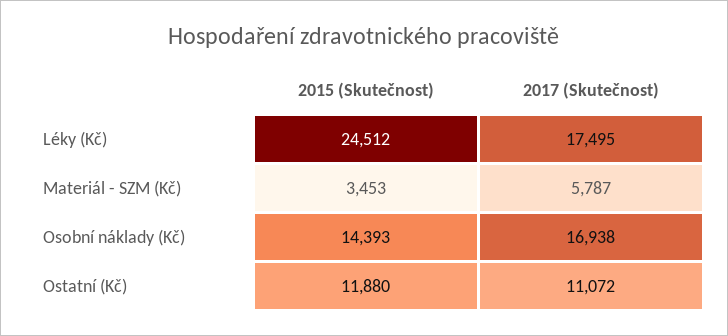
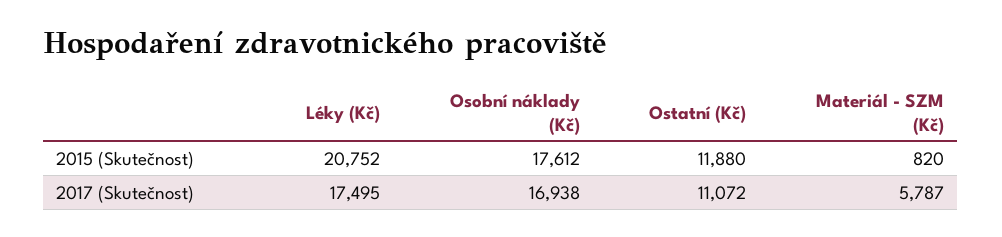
2015 (Skutečnost), Léky (Kč): 24512 -> 20752
2015 (Skutečnost), Materiál - SZM (Kč): 3453 -> 820
2015 (Skutečnost), Osobní náklady (Kč): 14393 -> 17612

